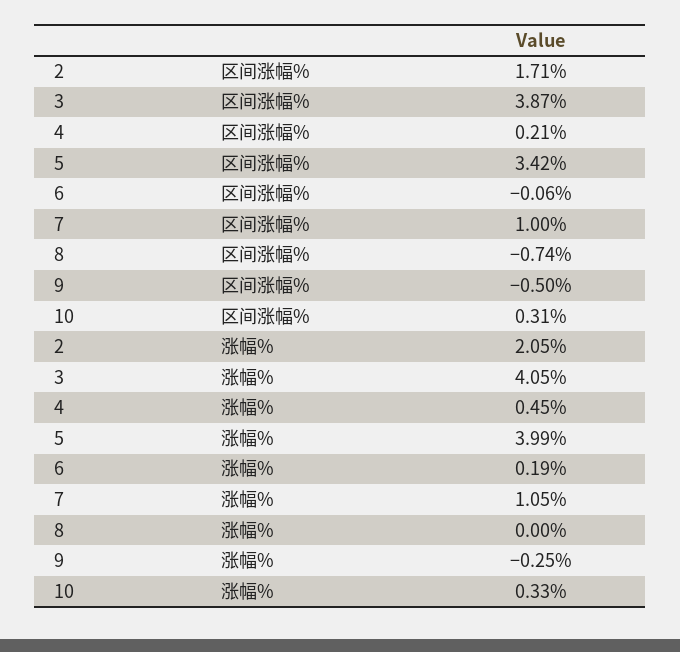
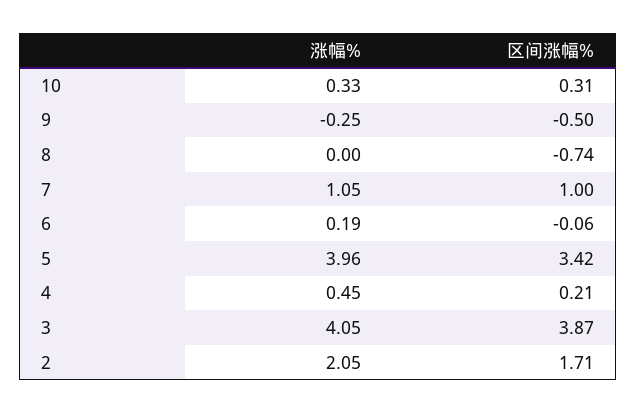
5, 涨幅%: 3.99 -> 3.96

